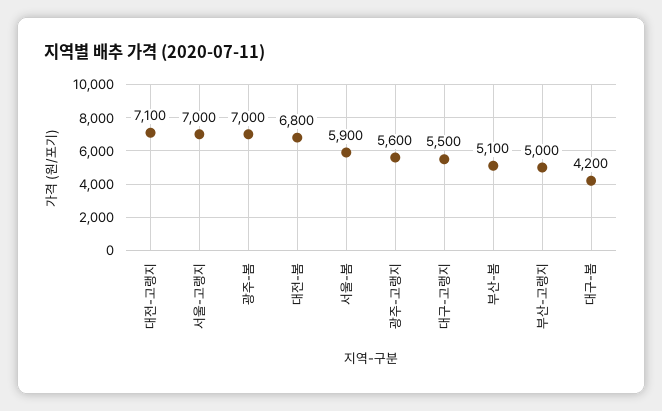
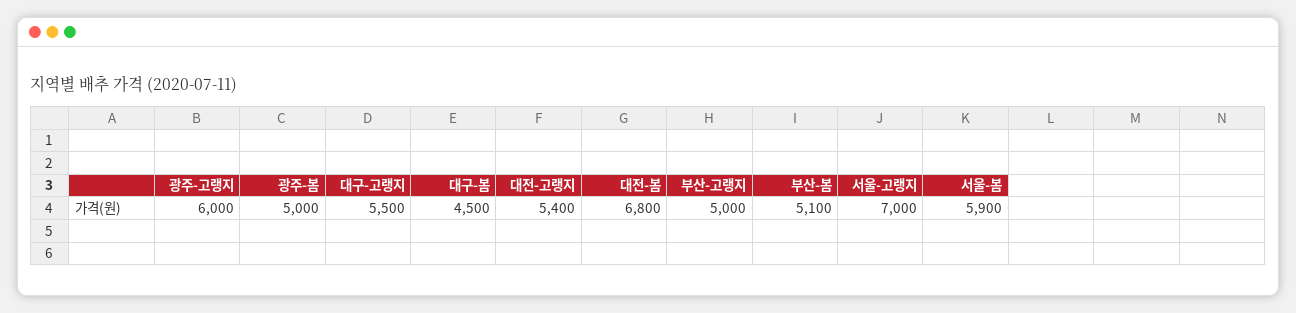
대전-고랭지: 7100 -> 5400
광주-봄: 7000 -> 5000
광주-고랭지: 5600 -> 6000
대구-봄: 4200 -> 4500

